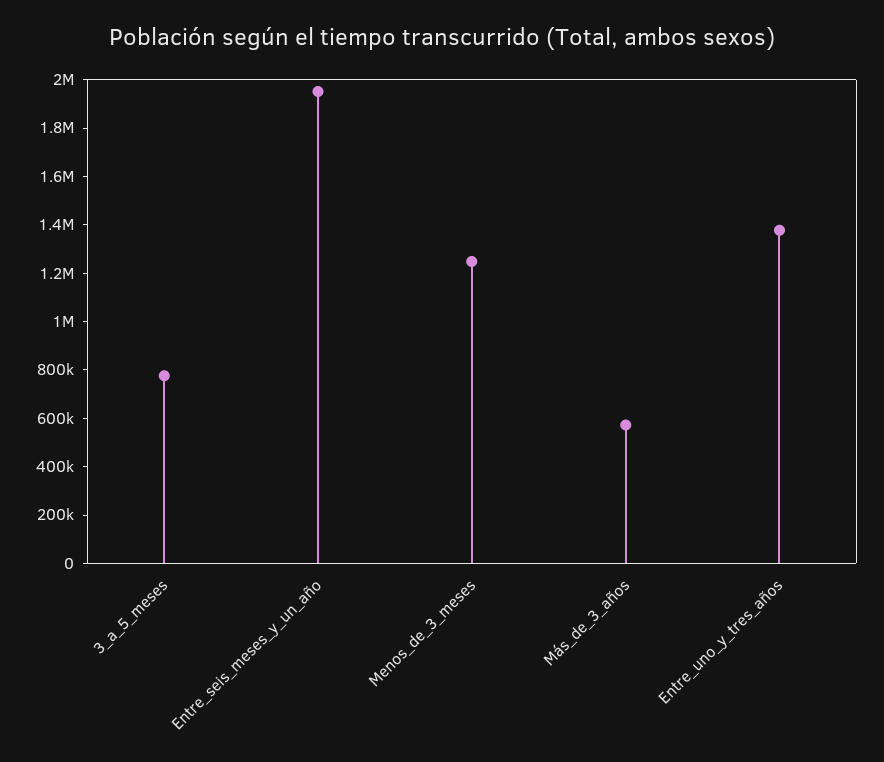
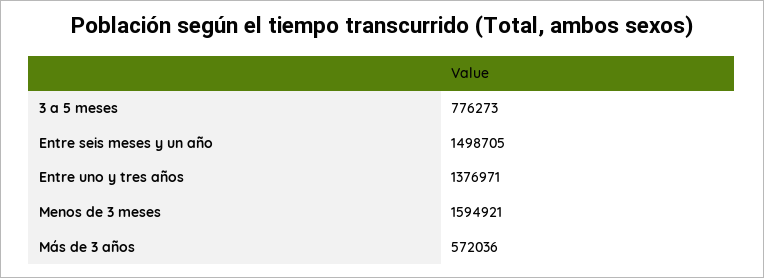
Entre_seis_meses_y_un_año: 1950000 -> 1498705
Menos_de_3_meses: 1250000 -> 1594921

